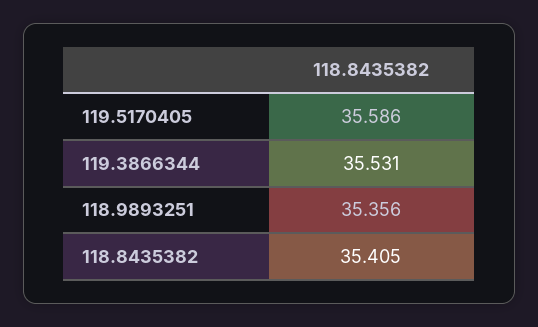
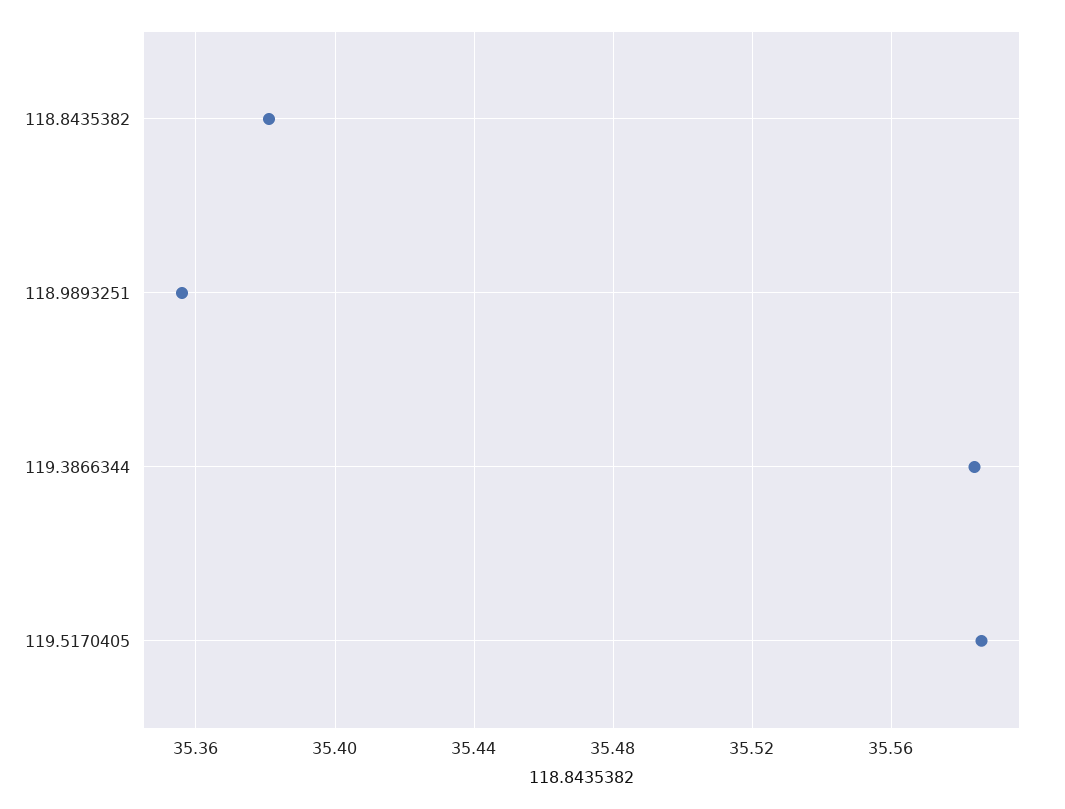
119.3866344: 35.531 -> 35.585
118.8435382: 35.405 -> 35.38

